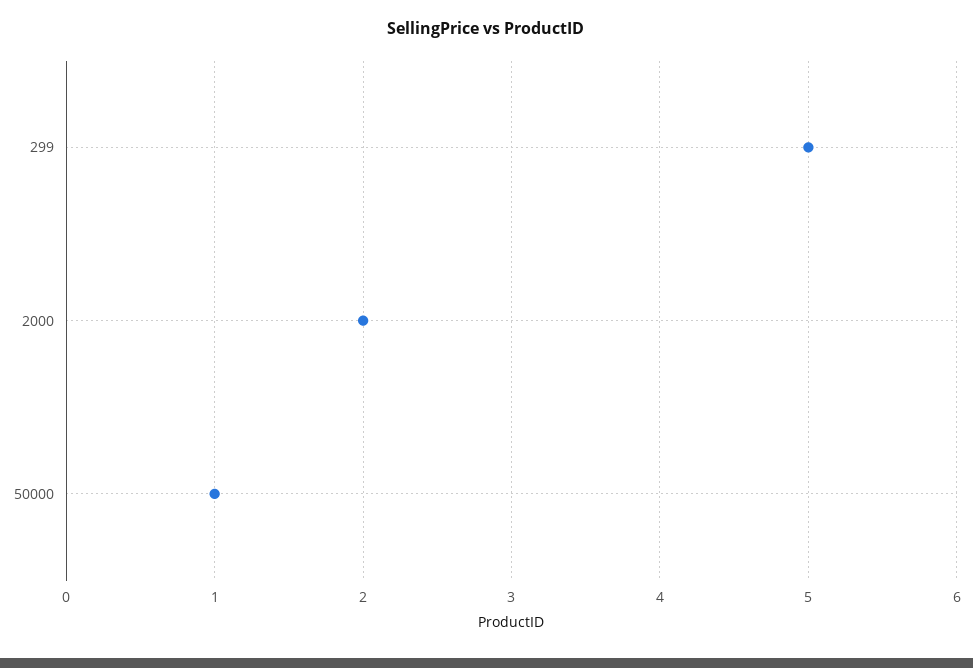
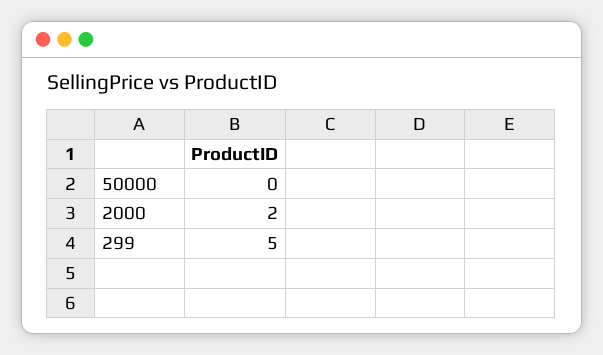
50000: 1 -> 0

